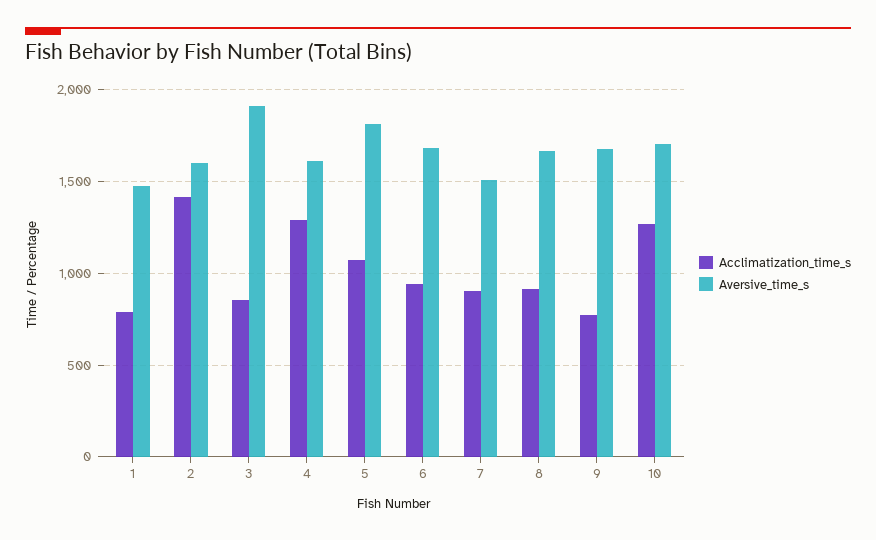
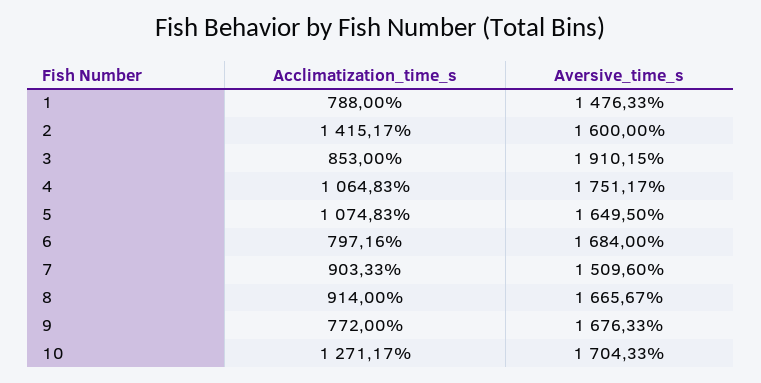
Acclimatization_time_s, 4: 1300 -> 1064.83
Aversive_time_s, 4: 1600 -> 1751.17
Aversive_time_s, 5: 1800 -> 1649.5
Acclimatization_time_s, 6: 950 -> 797.16

